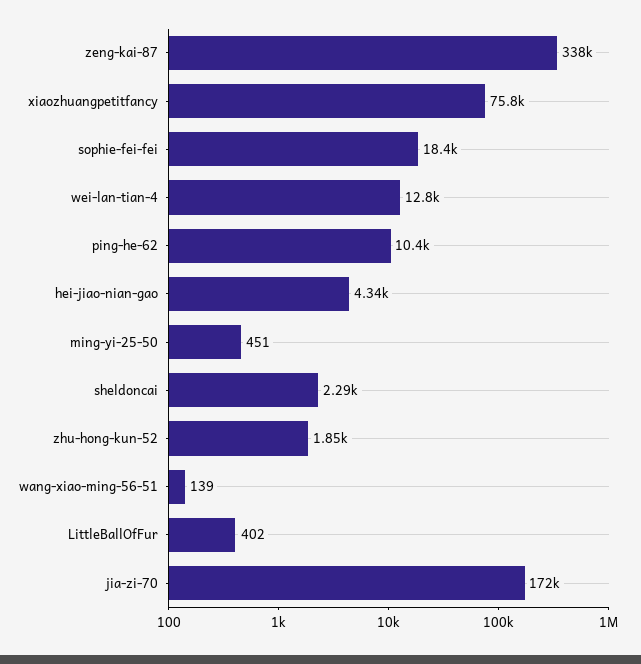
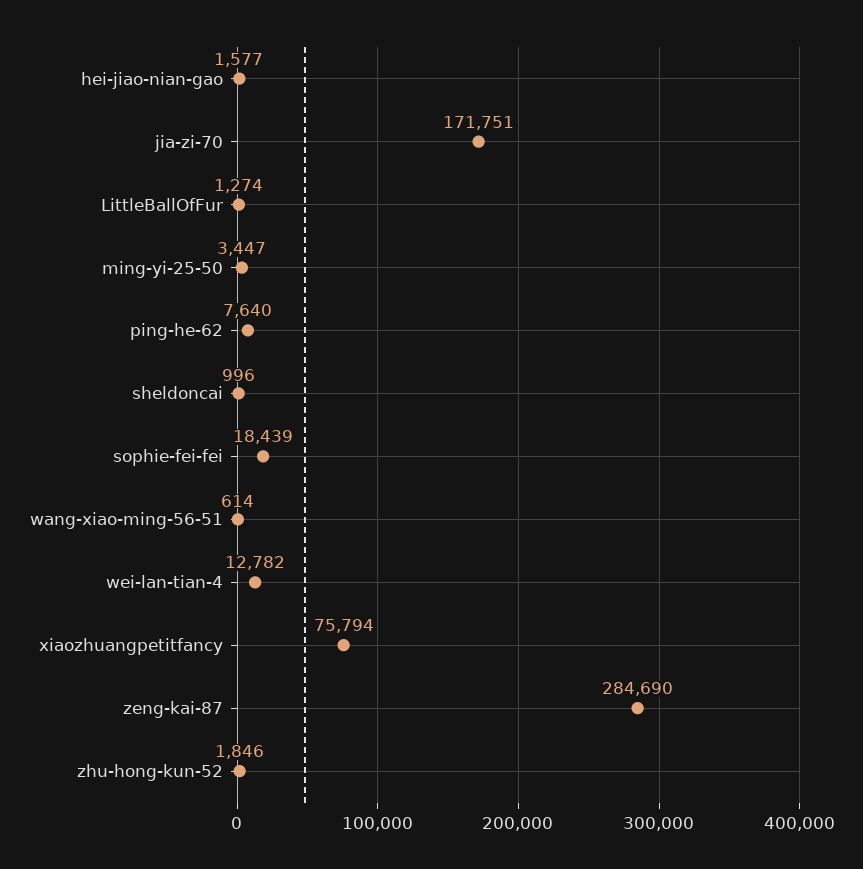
zeng-kai-87: 338000 -> 284690
ping-he-62: 10400 -> 7640
hei-jiao-nian-gao: 4340 -> 1577
ming-yi-25-50: 451 -> 3447
sheldoncai: 2290 -> 996
wang-xiao-ming-56-51: 139 -> 614
LittleBallOfFur: 402 -> 1274

